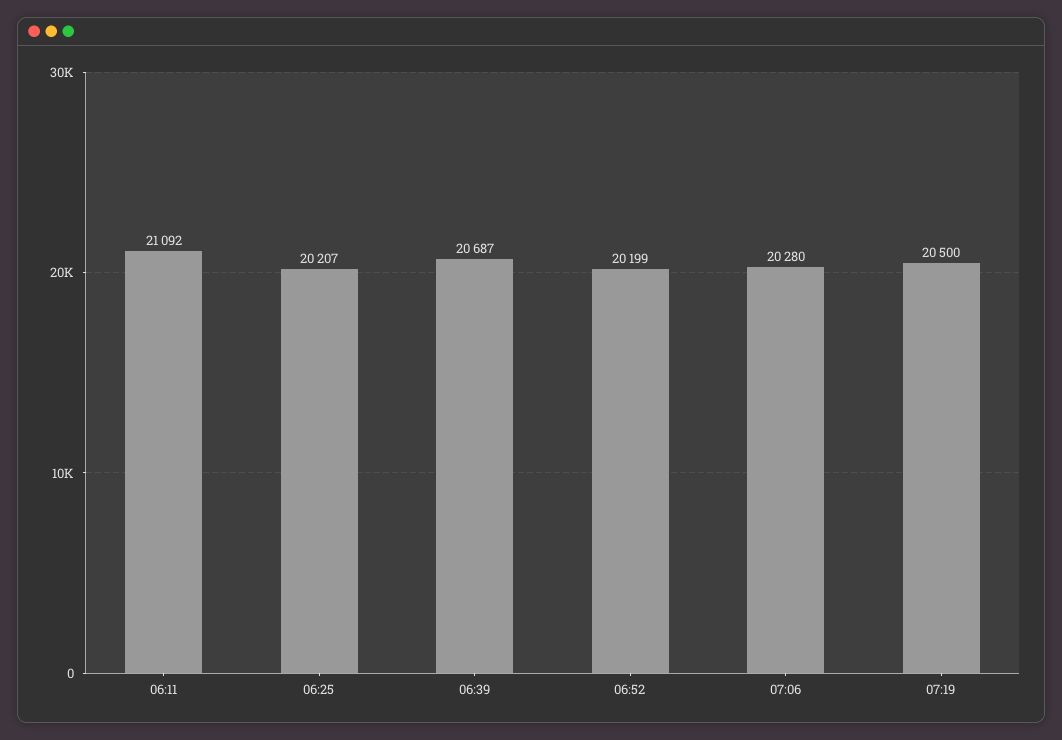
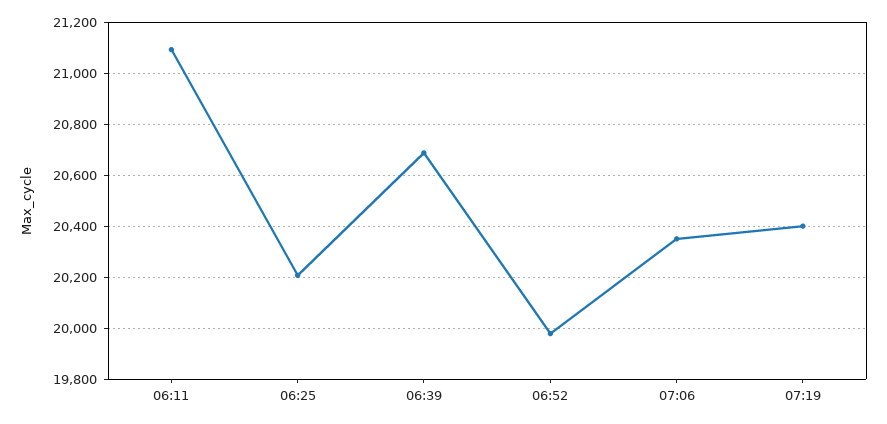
06:52: 20199 -> 19975
07:06: 20280 -> 20350
07:19: 20500 -> 20400

